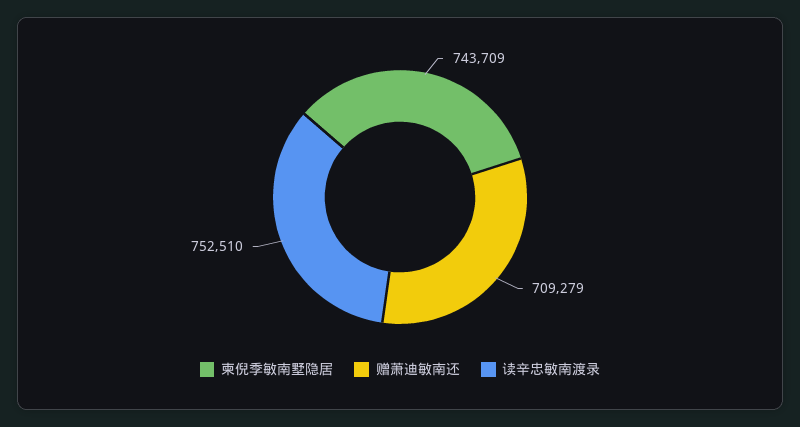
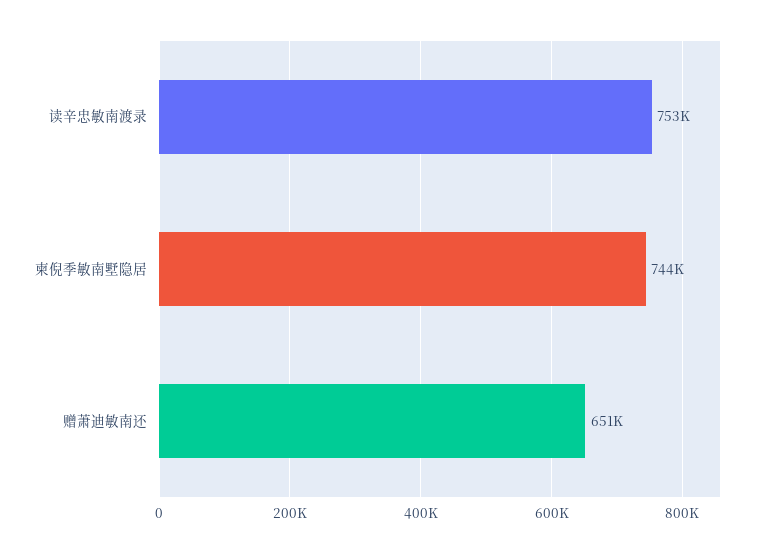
赠萧迪敏南还: 709279 -> 651000

